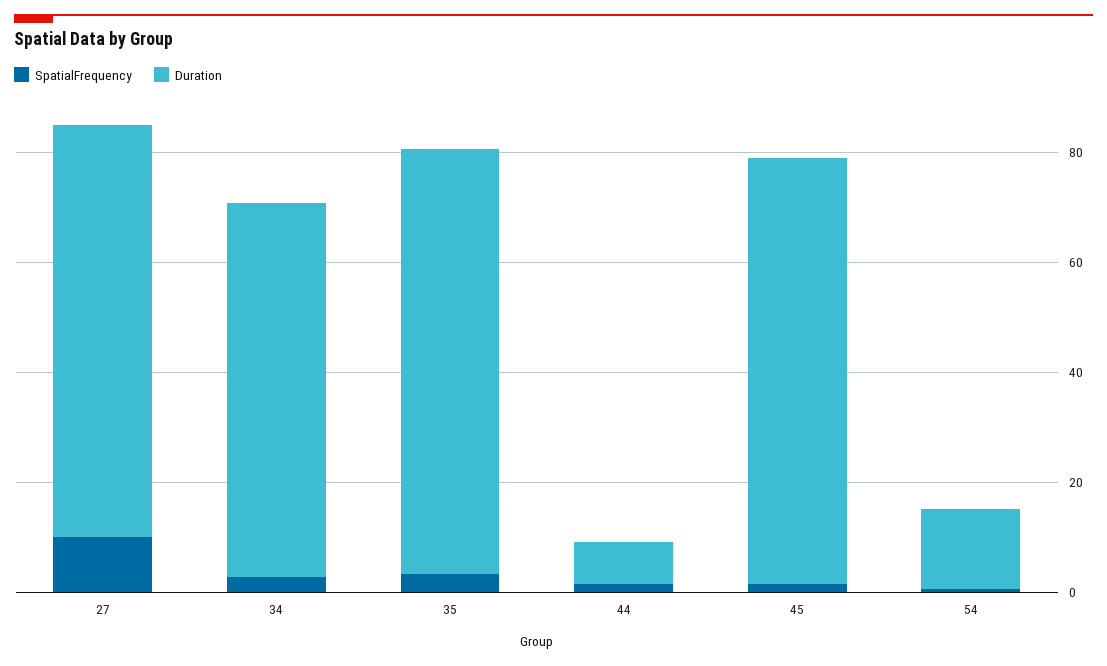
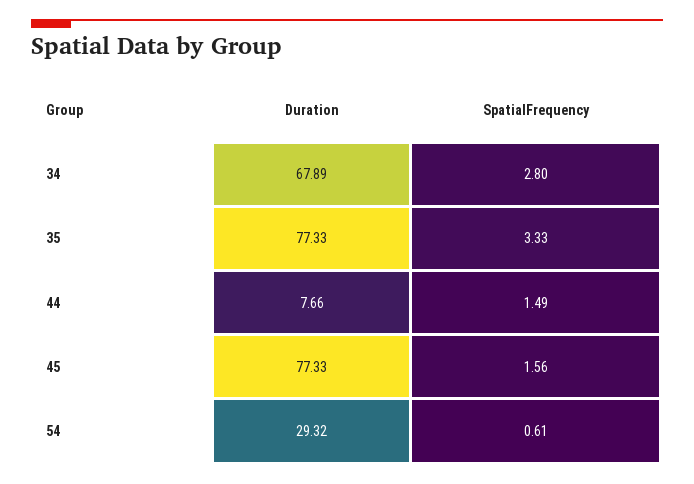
SpatialFrequency, 27: 10 -> none
Duration, 27: 75 -> none
Duration, 54: 15 -> 29.32

